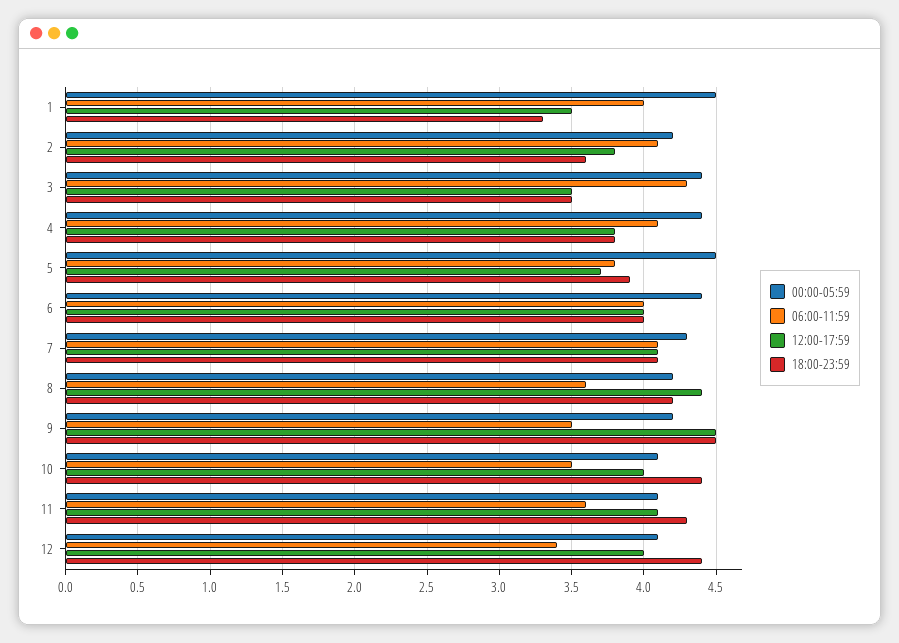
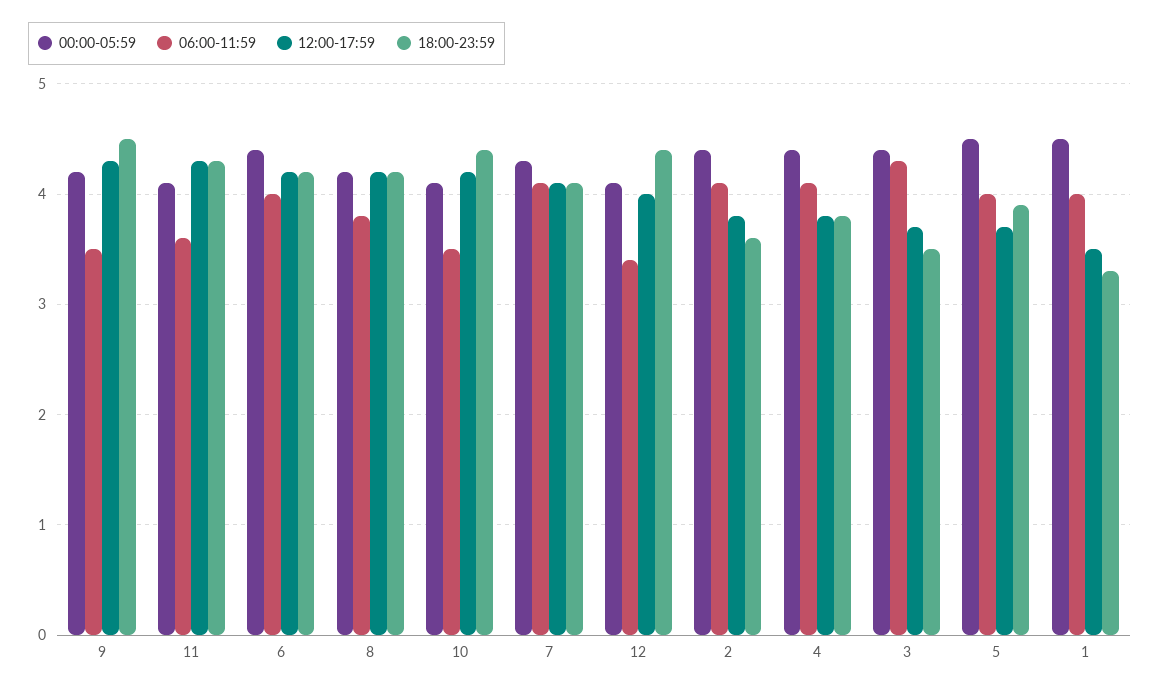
00:00-05:59, 2: 4.2 -> 4.4
12:00-17:59, 3: 3.5 -> 3.7
06:00-11:59, 5: 3.8 -> 4
12:00-17:59, 6: 4 -> 4.2
18:00-23:59, 6: 4 -> 4.2
06:00-11:59, 8: 3.6 -> 3.8
12:00-17:59, 8: 4.4 -> 4.2
12:00-17:59, 9: 4.5 -> 4.3
12:00-17:59, 10: 4 -> 4.2
12:00-17:59, 11: 4.1 -> 4.3

